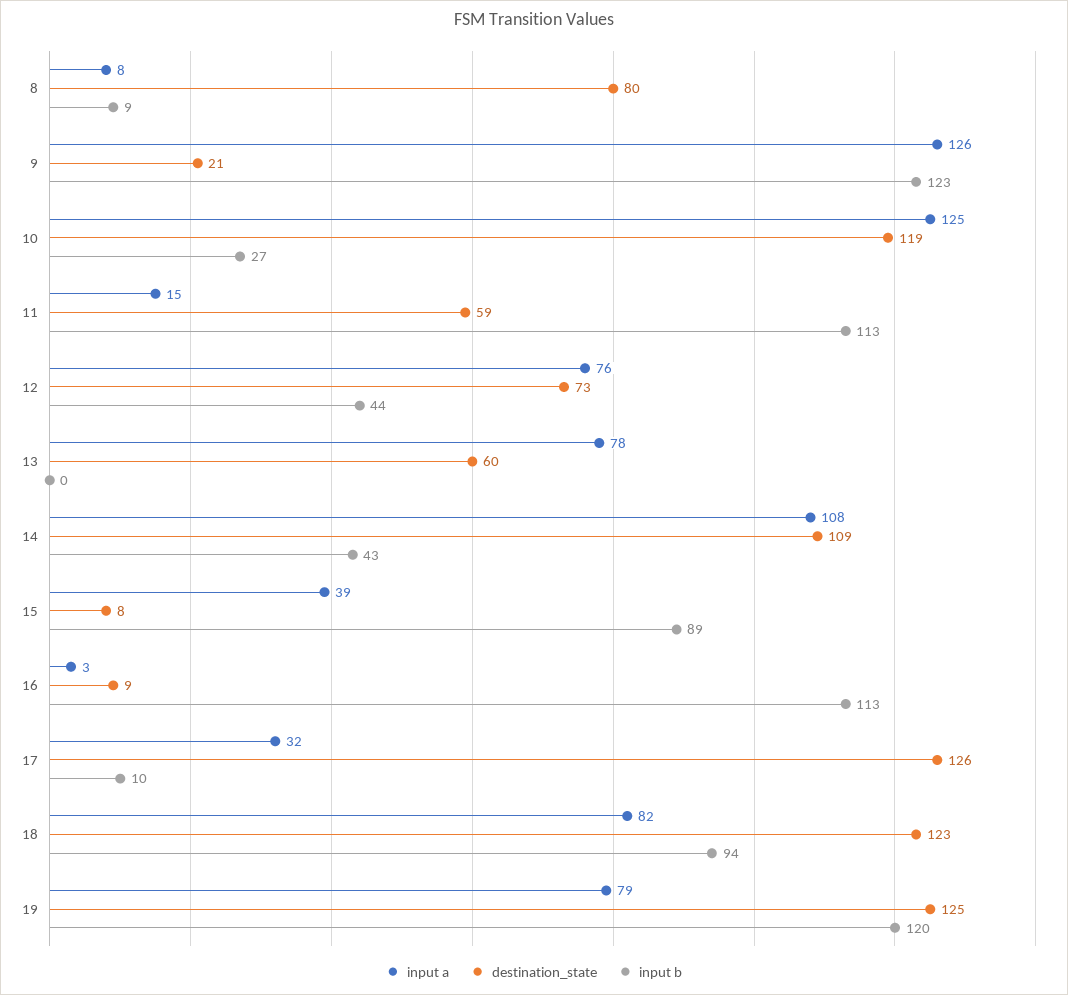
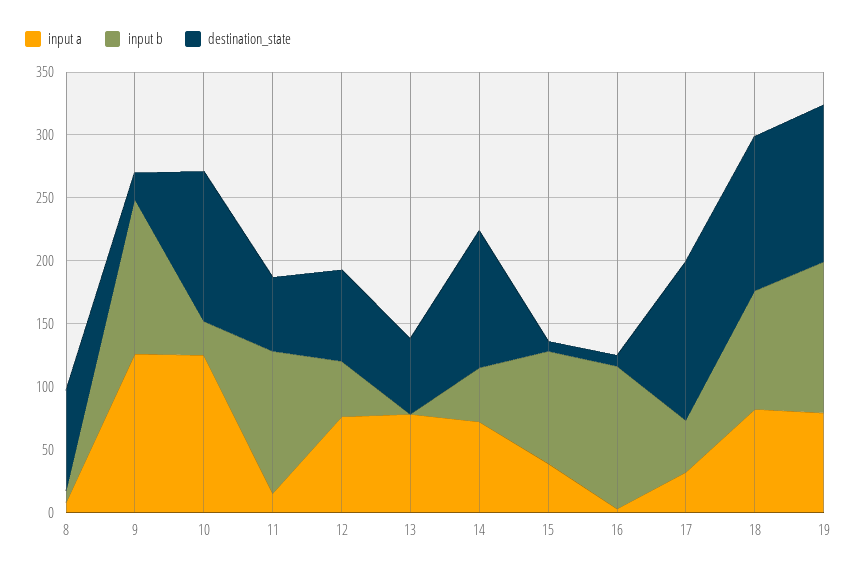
input a, 14: 108 -> 70
input b, 17: 10 -> 40

